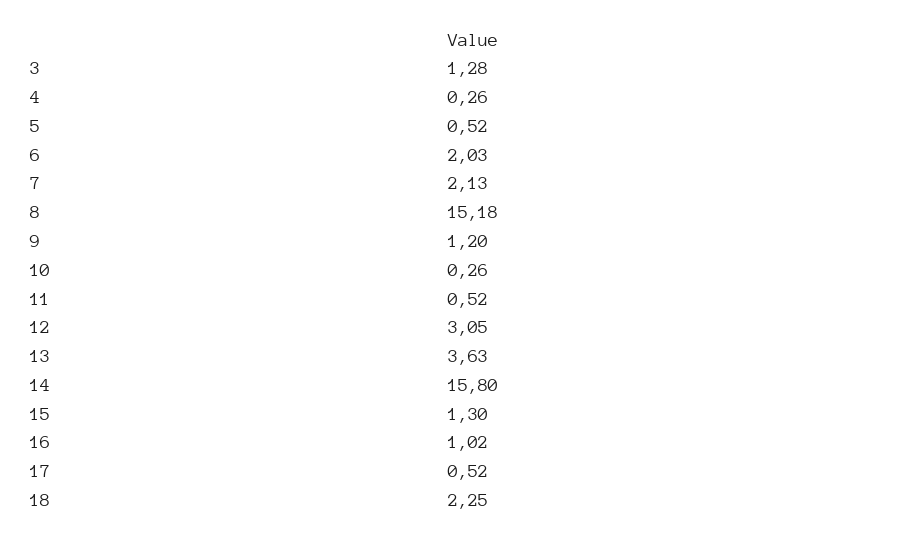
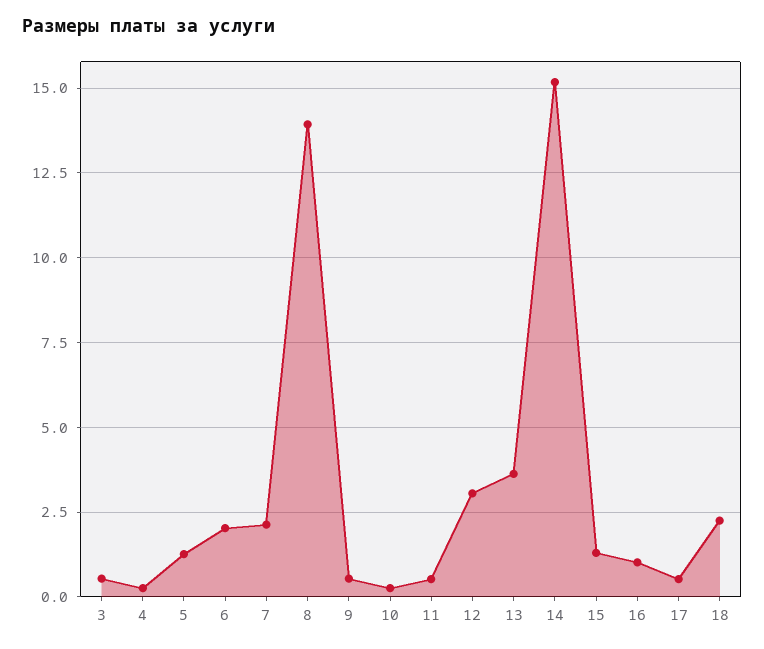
3: 1.28 -> 0.5
5: 0.52 -> 1.25
8: 15.18 -> 14
9: 1.2 -> 0.5
14: 15.8 -> 15.25

